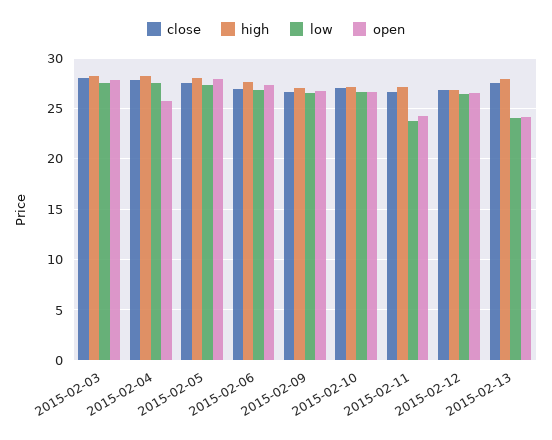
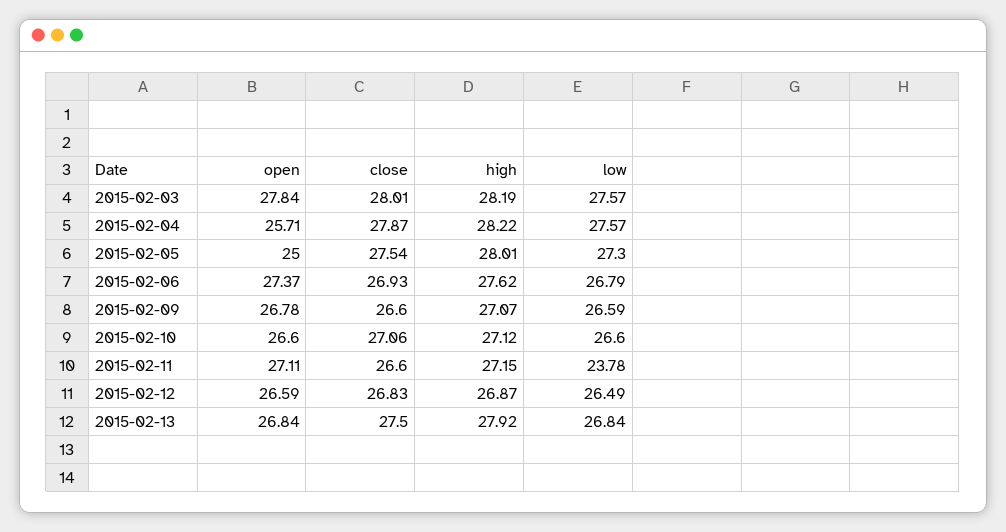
open, 2015-02-05: 28 -> 25
open, 2015-02-11: 24 -> 27.11
low, 2015-02-13: 24 -> 26.84
open, 2015-02-13: 24 -> 26.84

